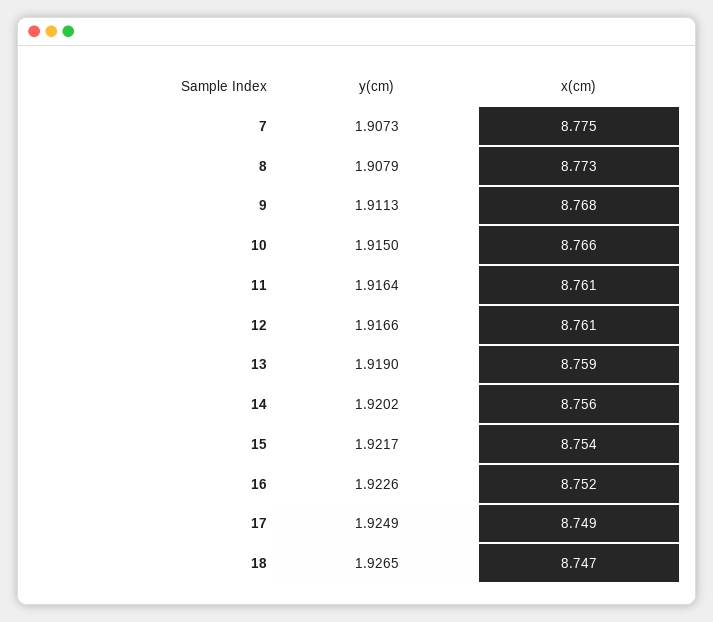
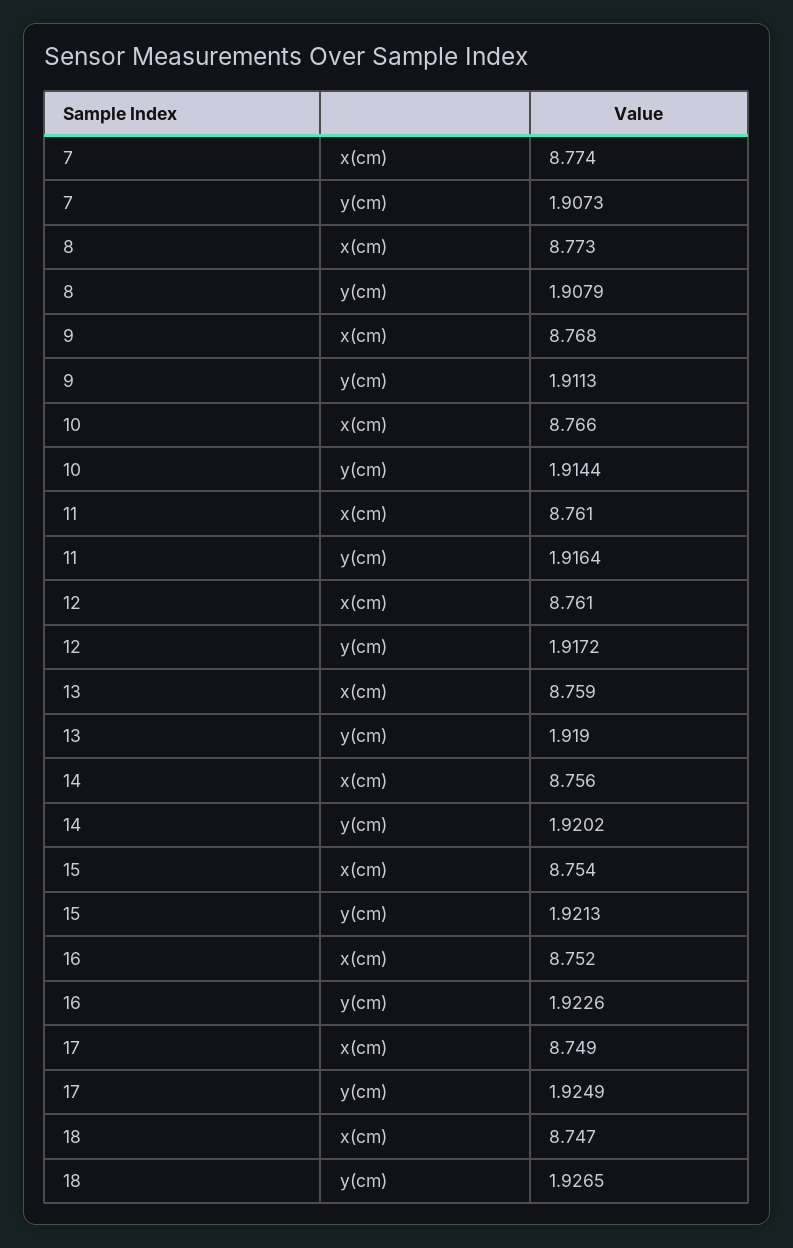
x(cm), 7: 8.775 -> 8.774
y(cm), 10: 1.915 -> 1.9144
y(cm), 12: 1.9166 -> 1.9172
y(cm), 15: 1.9217 -> 1.9213

